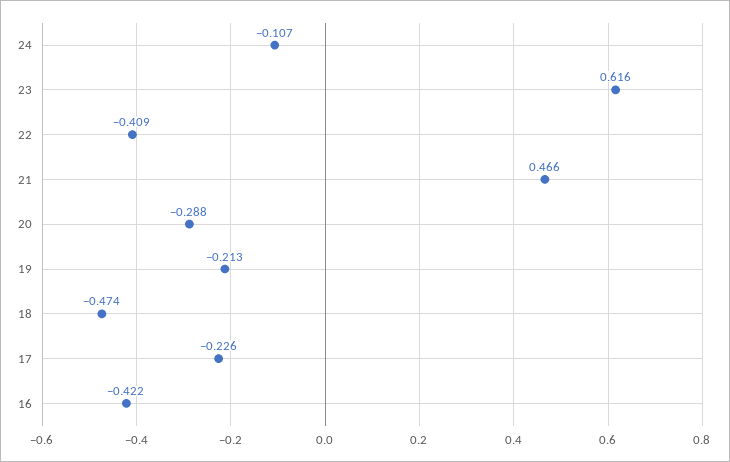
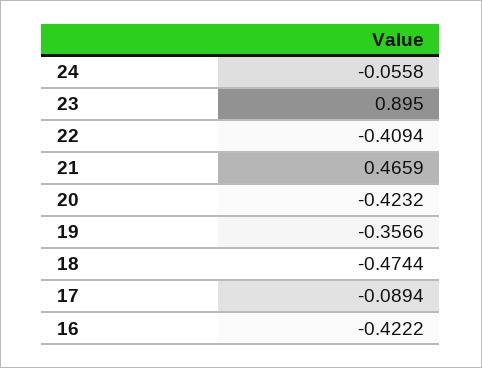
24: -0.107 -> -0.0558
23: 0.616 -> 0.895
20: -0.288 -> -0.4232
19: -0.213 -> -0.3566
17: -0.226 -> -0.0894

